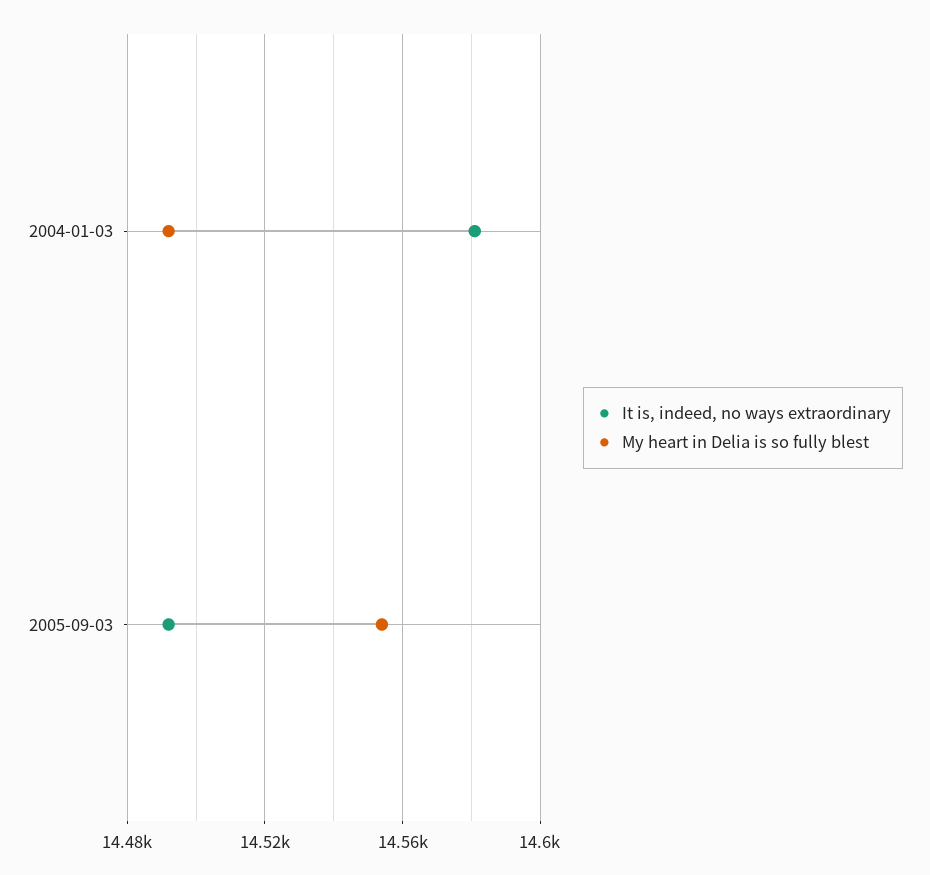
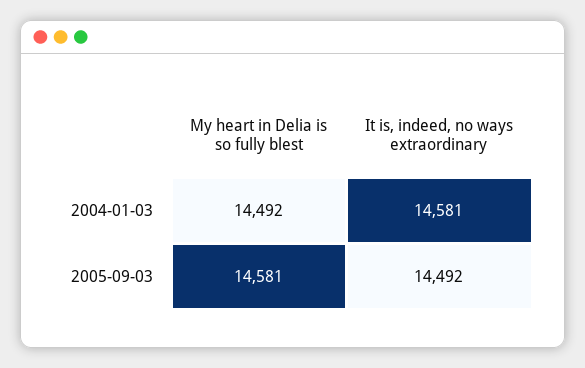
My heart in Delia is so fully blest, 2005-09-03: 14555 -> 14581

